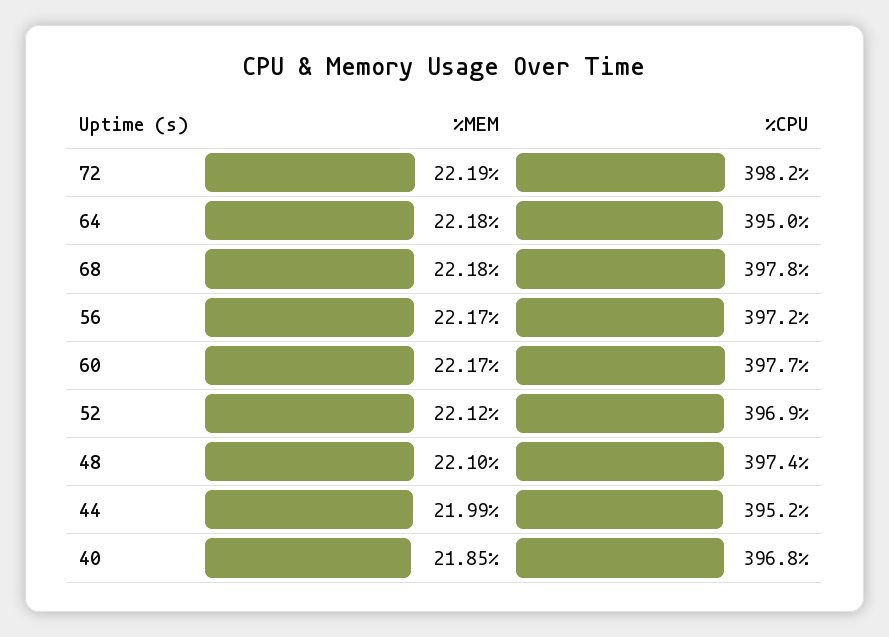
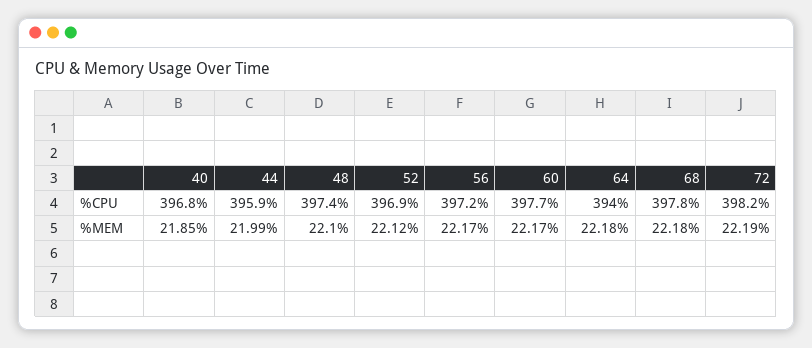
%CPU, 64: 395 -> 394
%CPU, 44: 395.2 -> 395.9

